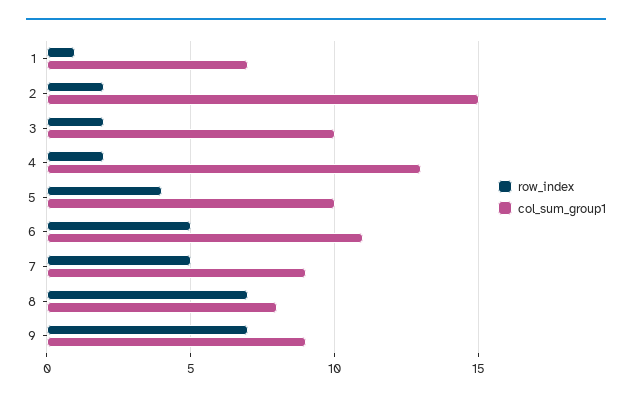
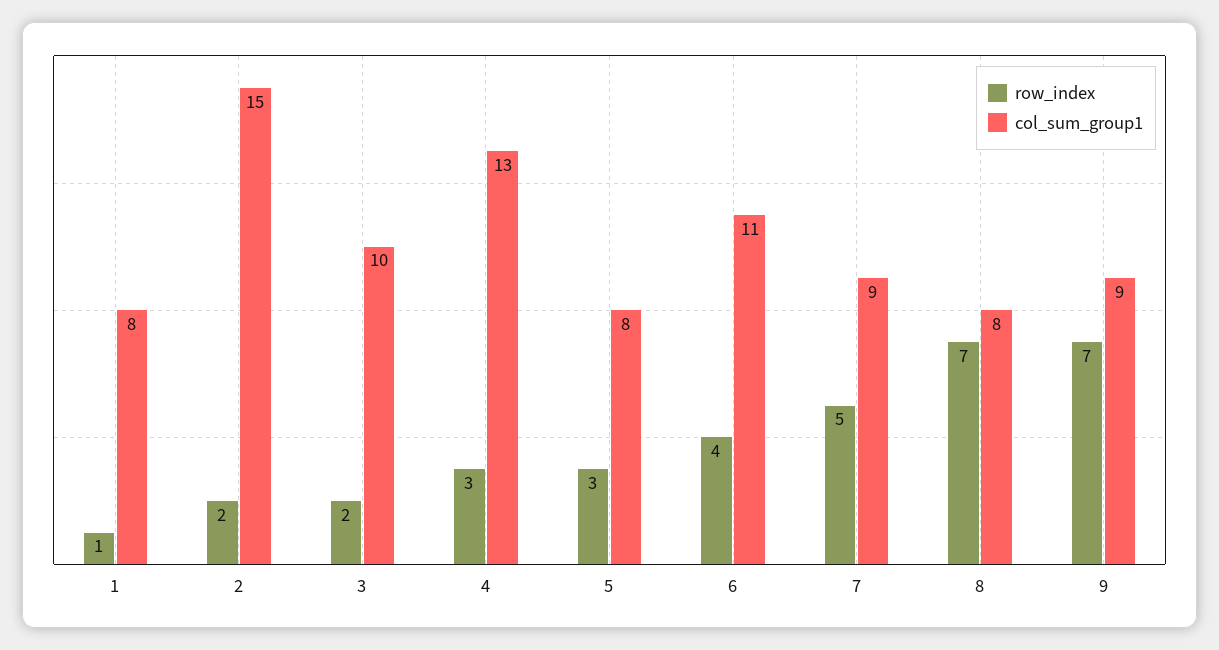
col_sum_group1, 1: 7 -> 8
row_index, 4: 2 -> 3
row_index, 5: 4 -> 3
col_sum_group1, 5: 10 -> 8
row_index, 6: 5 -> 4

